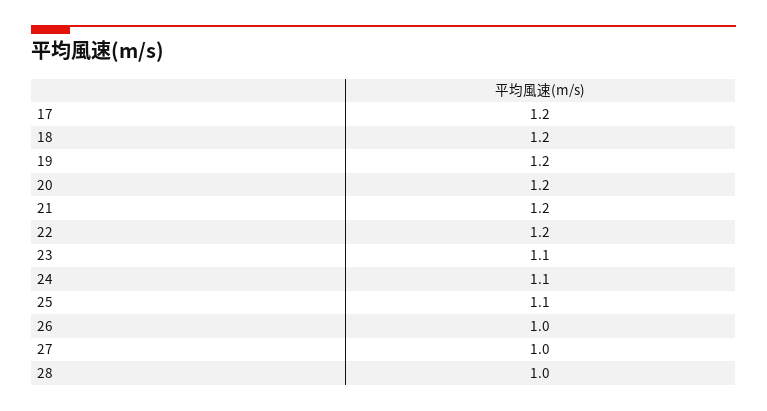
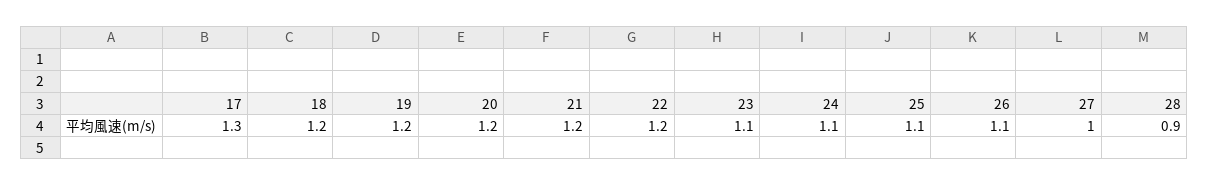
17: 1.2 -> 1.3
26: 1 -> 1.1
28: 1 -> 0.9

